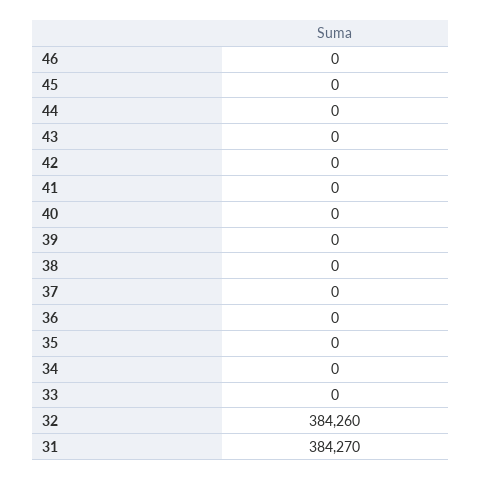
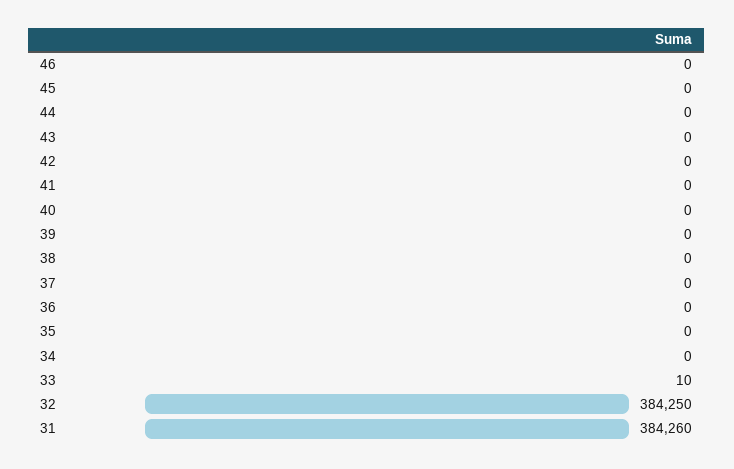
33: 0 -> 10
32: 384260 -> 384250
31: 384270 -> 384260

